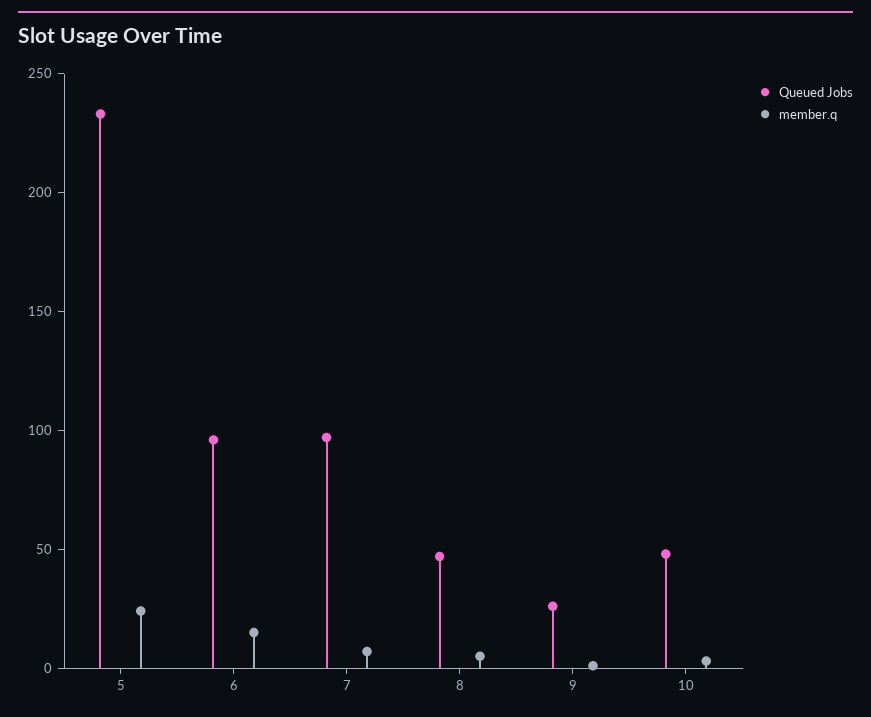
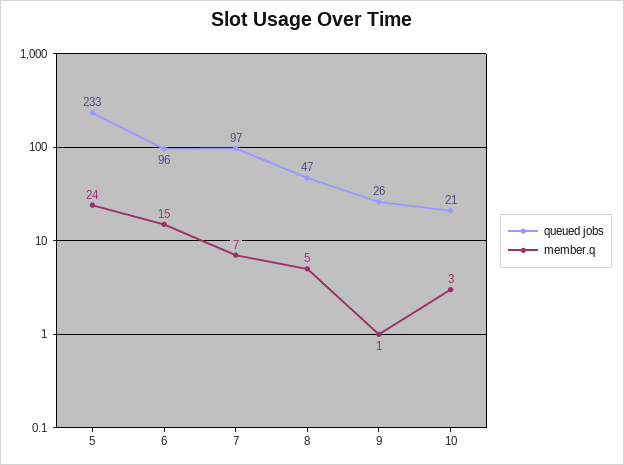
Queued Jobs, 10: 50 -> 21

